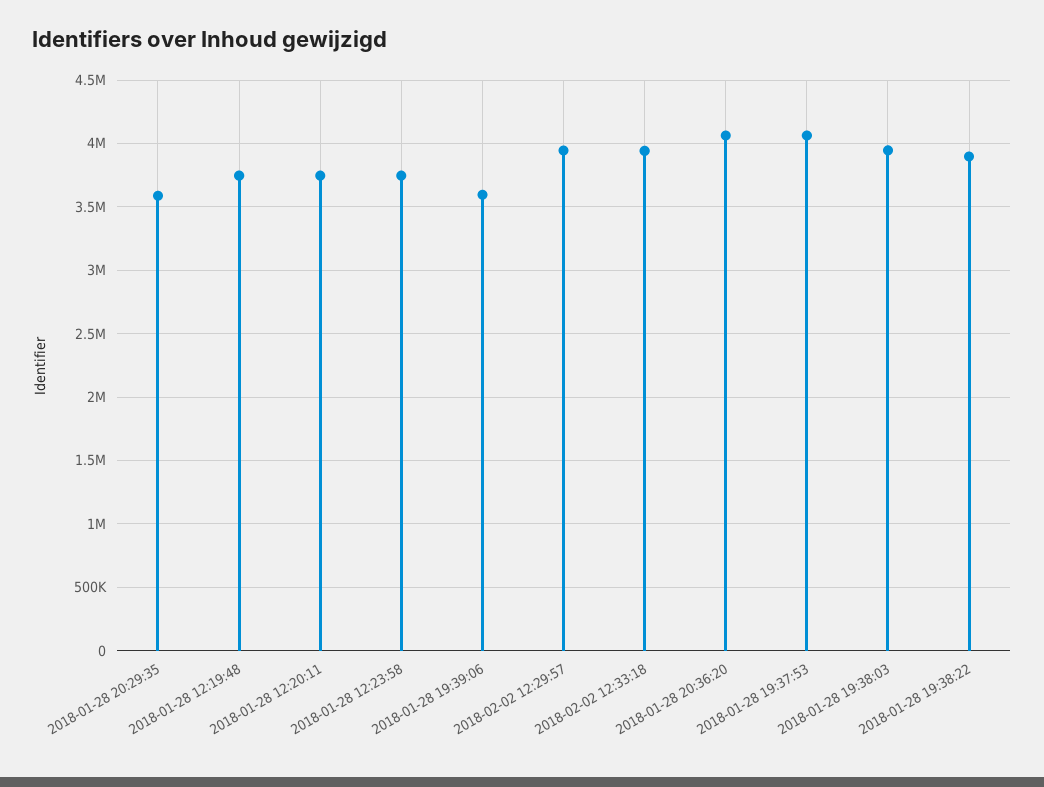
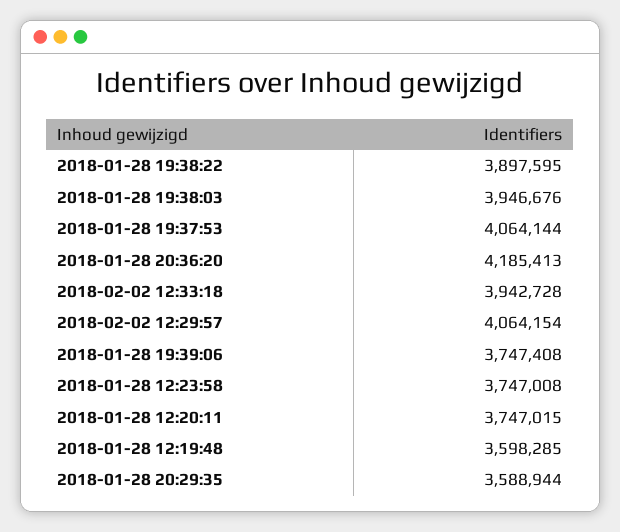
2018-01-28 12:19:48: 3750000 -> 3598285
2018-01-28 19:39:06: 3600000 -> 3747408
2018-02-02 12:29:57: 3950000 -> 4064154
2018-01-28 20:36:20: 4050000 -> 4185413

